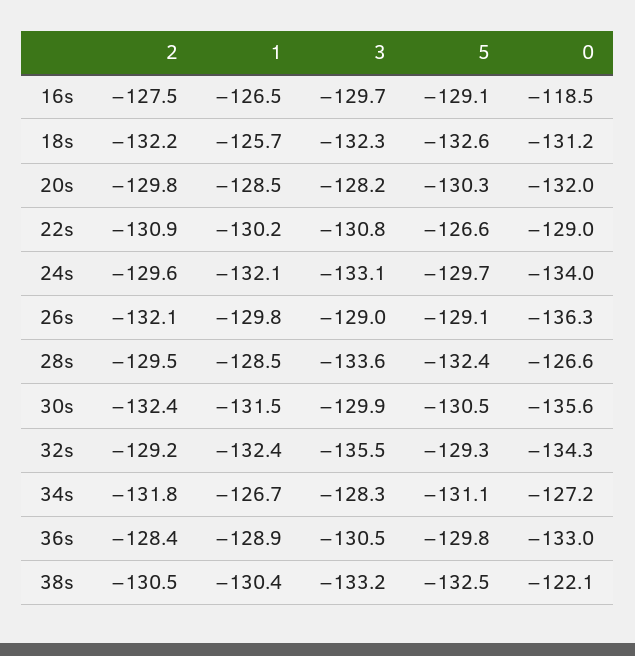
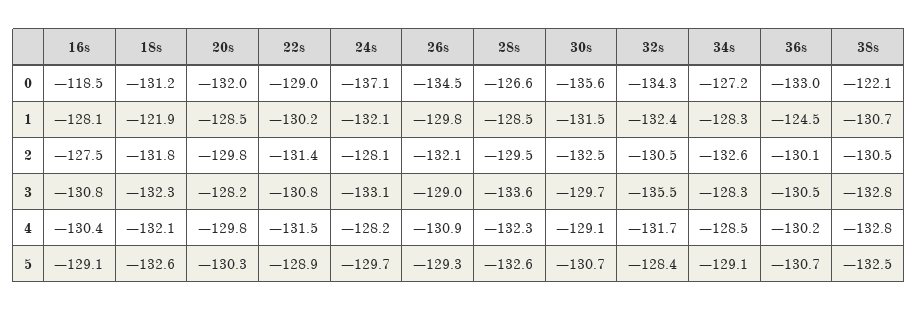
1, 16s: -126.5 -> -128.1
3, 16s: -129.7 -> -130.8
2, 18s: -132.2 -> -131.8
1, 18s: -125.7 -> -121.9
2, 22s: -130.9 -> -131.4
5, 22s: -126.6 -> -128.9
2, 24s: -129.6 -> -128.1
0, 24s: -134 -> -137.1
5, 26s: -129.1 -> -129.3
0, 26s: -136.3 -> -134.5
5, 28s: -132.4 -> -132.6
2, 30s: -132.4 -> -132.5
3, 30s: -129.9 -> -129.7
5, 30s: -130.5 -> -130.7
2, 32s: -129.2 -> -130.5
5, 32s: -129.3 -> -128.4
2, 34s: -131.8 -> -132.6
1, 34s: -126.7 -> -128.3
5, 34s: -131.1 -> -129.1
2, 36s: -128.4 -> -130.1
1, 36s: -128.9 -> -124.5
5, 36s: -129.8 -> -130.7
1, 38s: -130.4 -> -130.7
3, 38s: -133.2 -> -132.8
4, 16s: none -> -130.4
4, 18s: none -> -132.1
4, 20s: none -> -129.8
4, 22s: none -> -131.5
4, 24s: none -> -128.2
4, 26s: none -> -130.9
4, 28s: none -> -132.3
4, 30s: none -> -129.1
4, 32s: none -> -131.7
4, 34s: none -> -128.5
4, 36s: none -> -130.2
4, 38s: none -> -132.8

